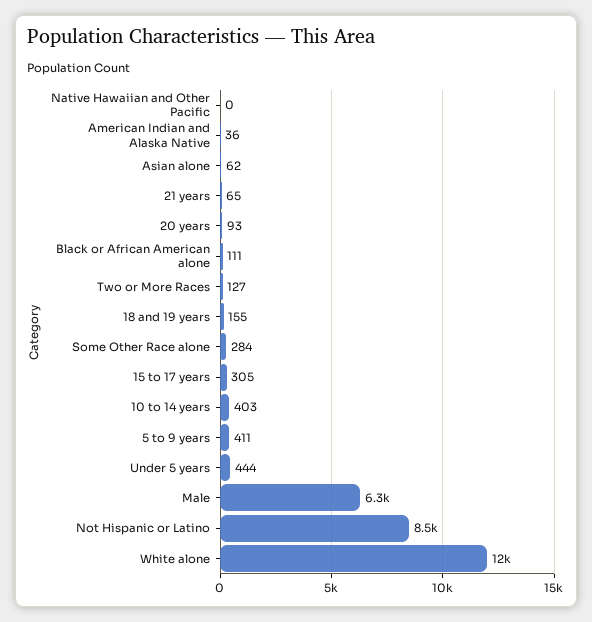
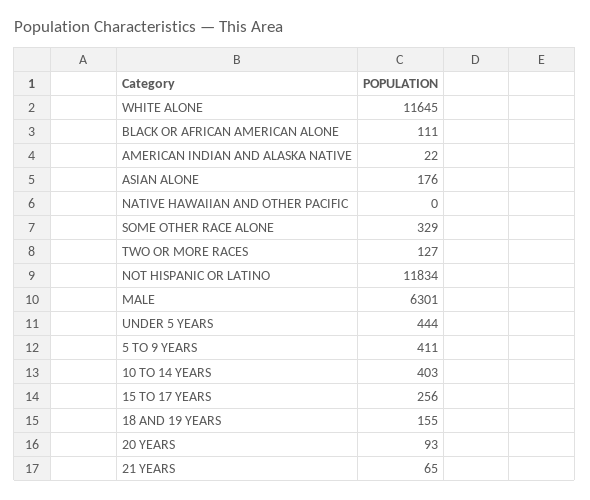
American Indian and Alaska Native: 36 -> 22
Asian alone: 62 -> 176
Some Other Race alone: 284 -> 329
15 to 17 years: 305 -> 256
Not Hispanic or Latino: 8500 -> 11834

